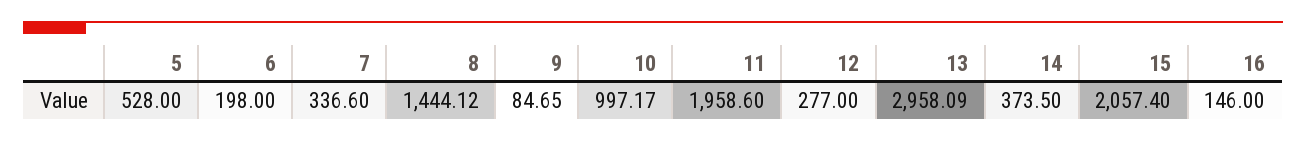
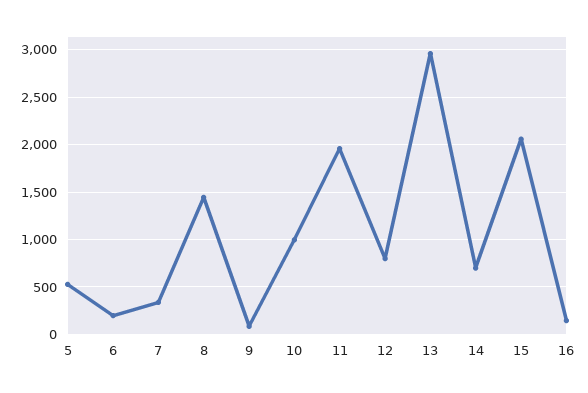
12: 277 -> 800
14: 373.5 -> 700

